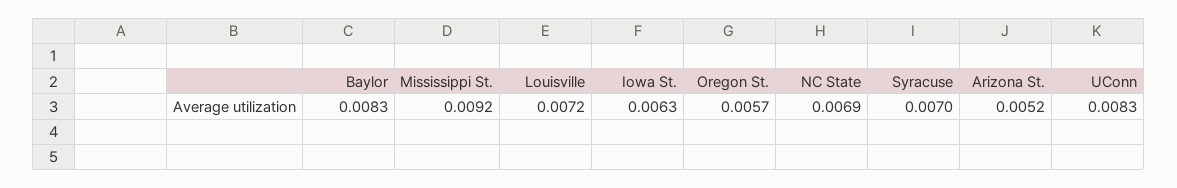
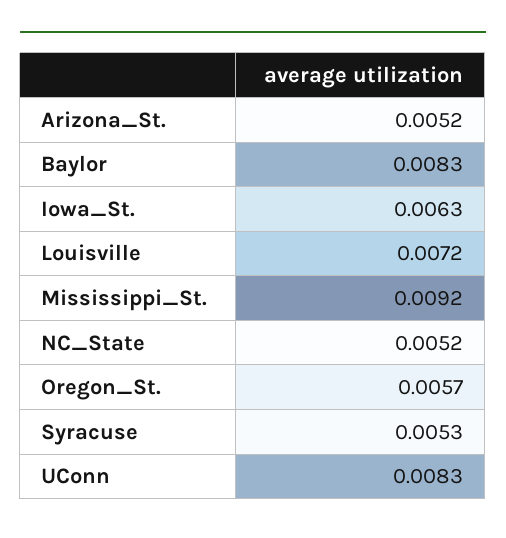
NC State: 0.0069 -> 0.0052
Syracuse: 0.007 -> 0.0053

